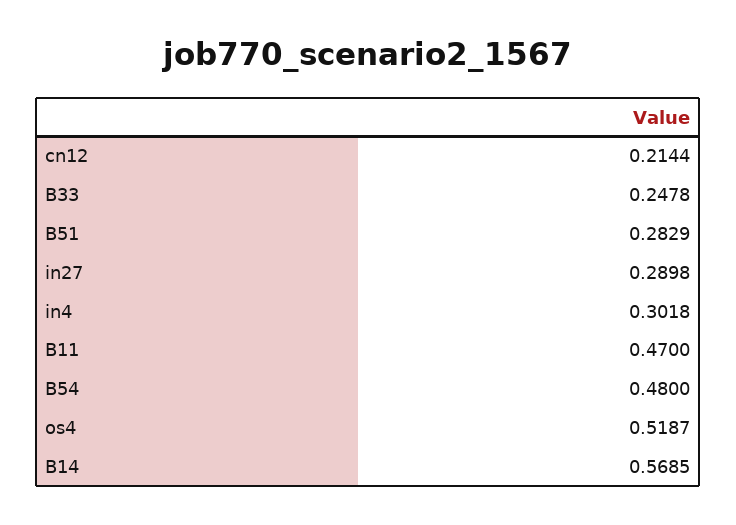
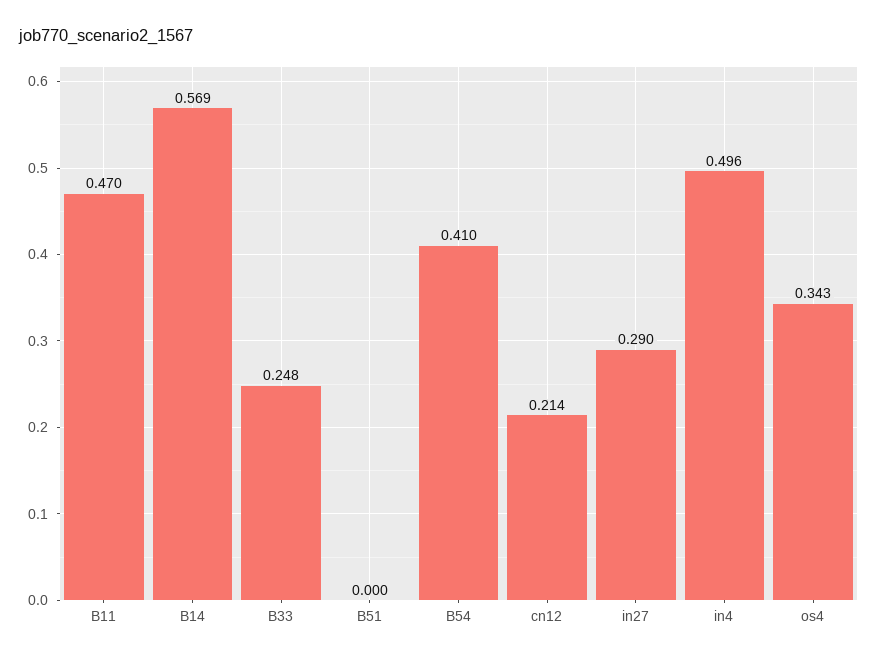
B51: 0.2829 -> 0
in4: 0.3018 -> 0.496
B54: 0.48 -> 0.41
os4: 0.5187 -> 0.343

